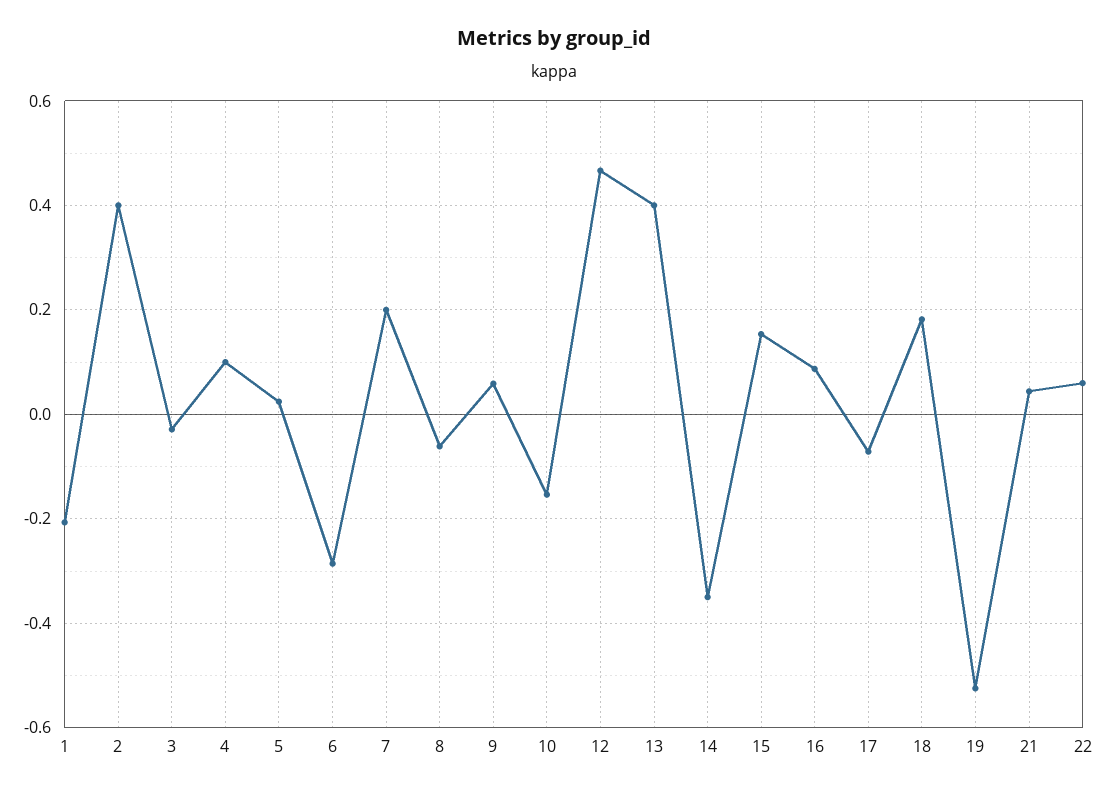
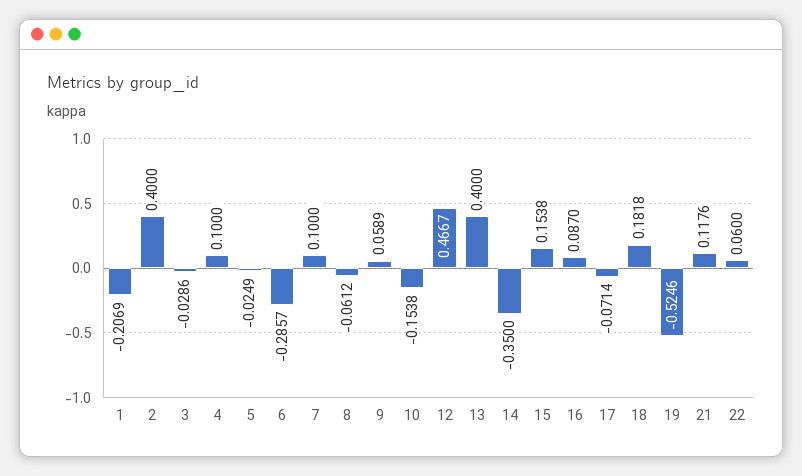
5: 0.02 -> -0.0249
7: 0.2 -> 0.1
21: 0.04 -> 0.1176

